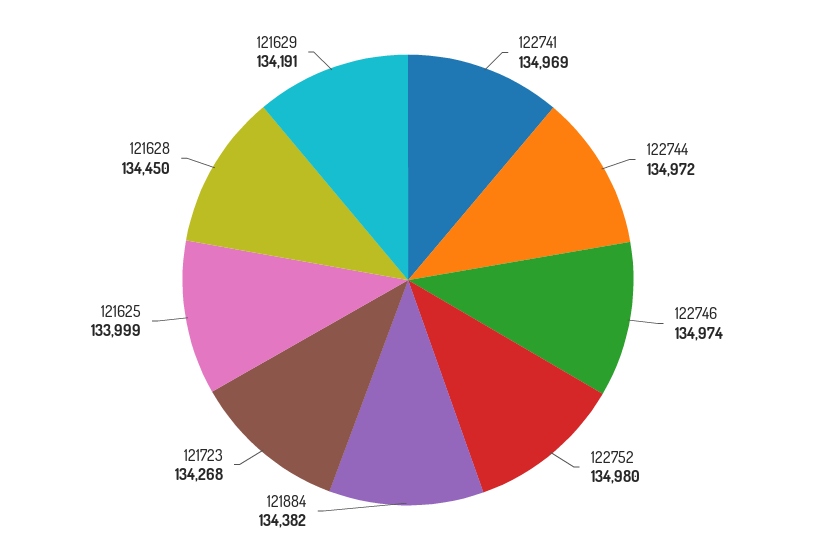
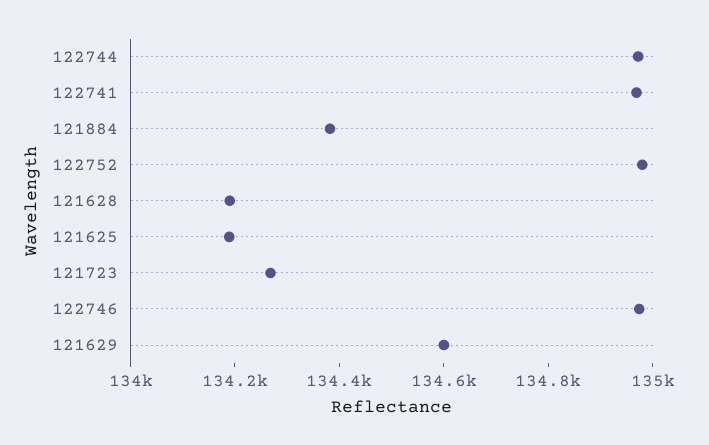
121625: 133999 -> 134200
121628: 134450 -> 134200
121629: 134191 -> 134600

